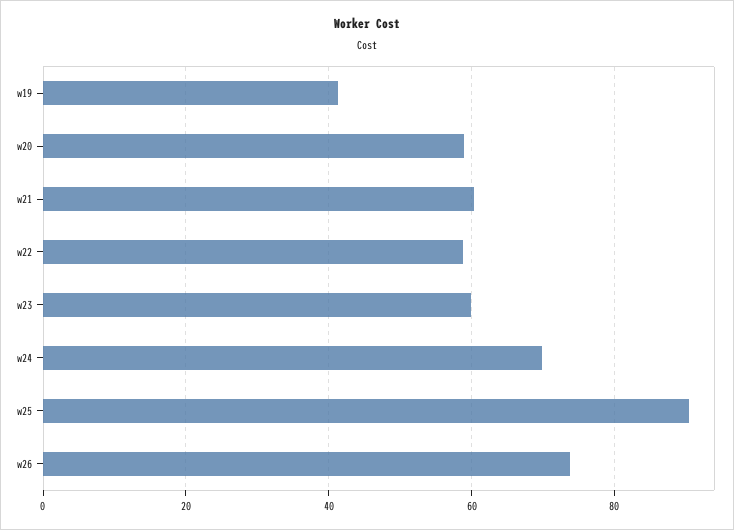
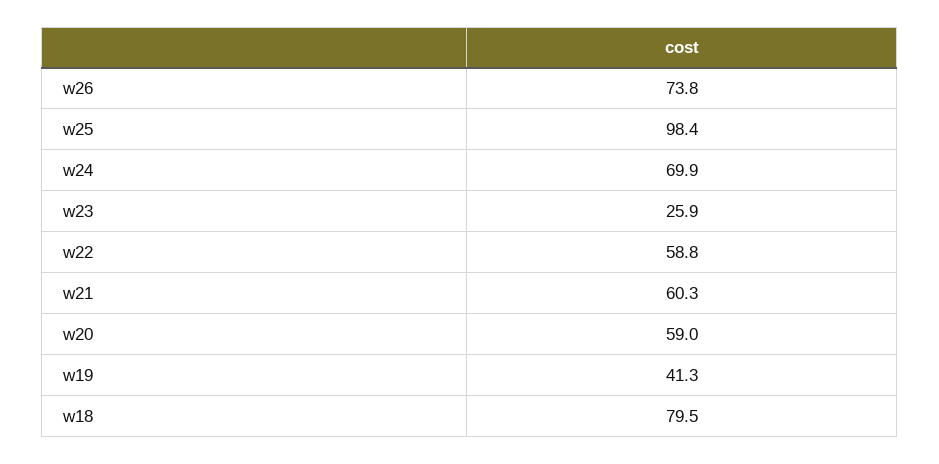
w23: 60 -> 25.9
w25: 90 -> 98.4
w18: none -> 79.5

